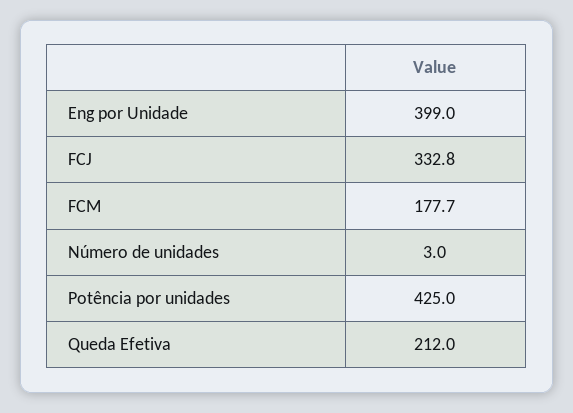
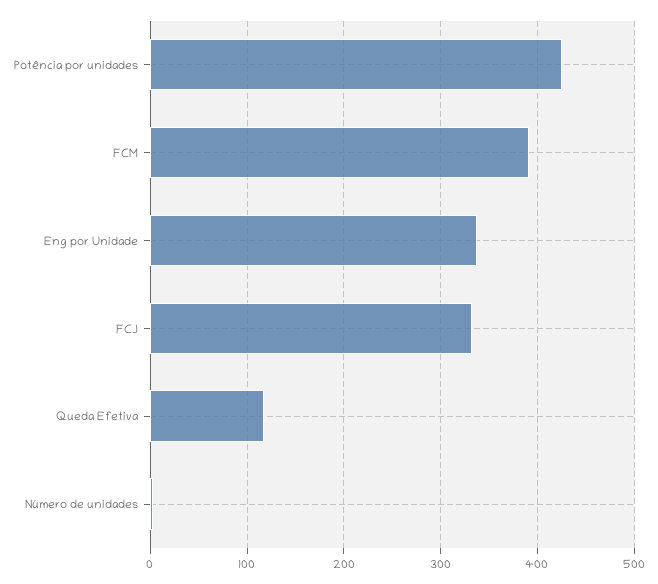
Eng por Unidade: 399 -> 340
FCM: 177.7 -> 390
Queda Efetiva: 212 -> 120

